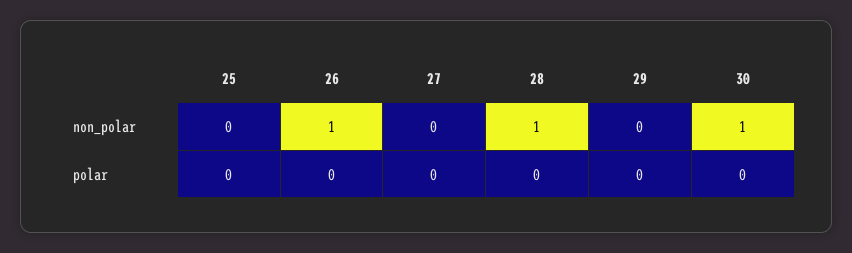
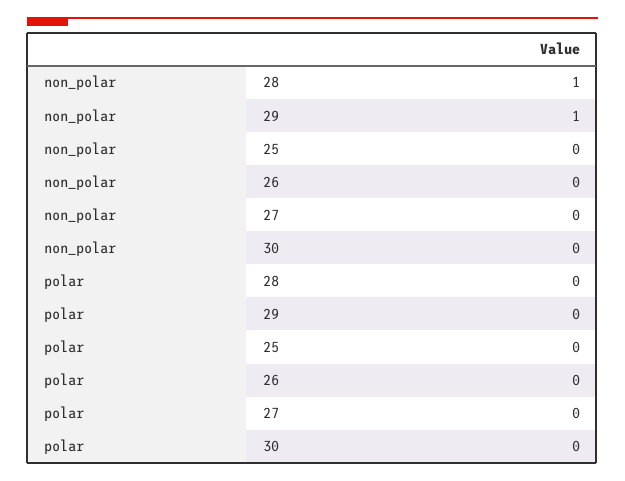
26, non_polar: 1 -> 0
29, non_polar: 0 -> 1
30, non_polar: 1 -> 0

